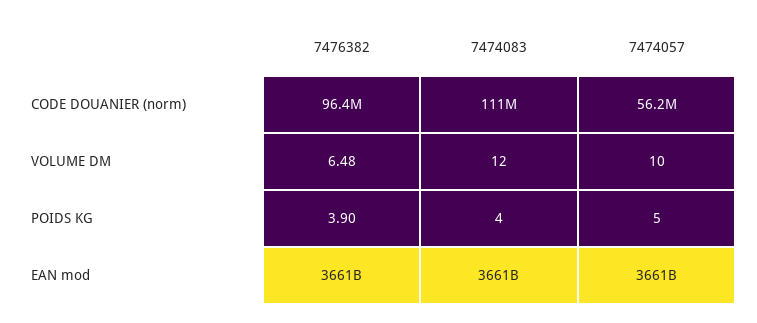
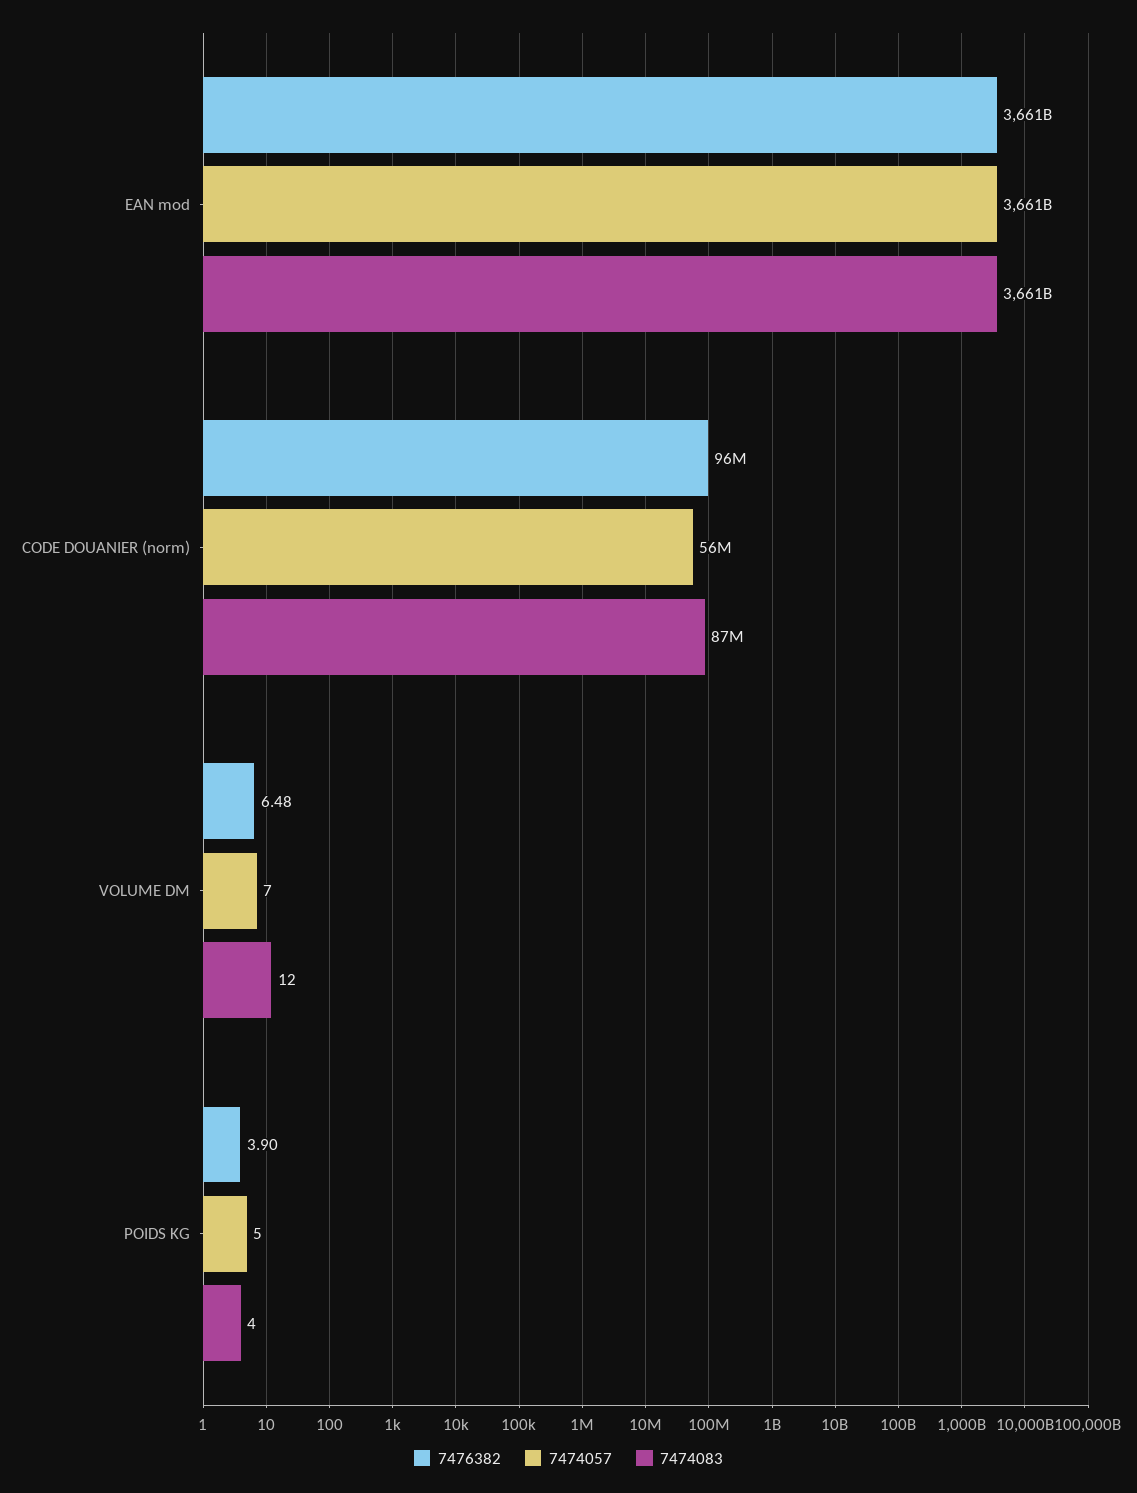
7474083, CODE DOUANIER (norm): 111000000 -> 87000000
7474057, VOLUME DM: 10 -> 7

